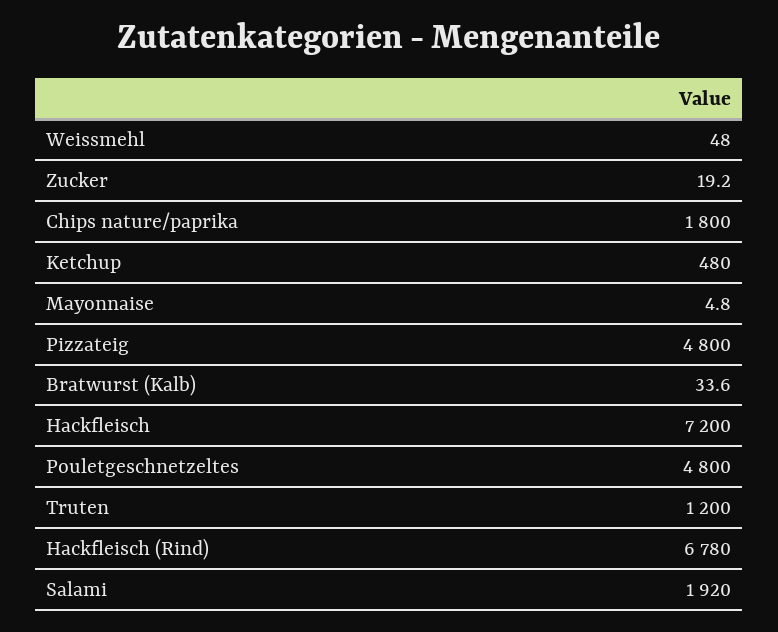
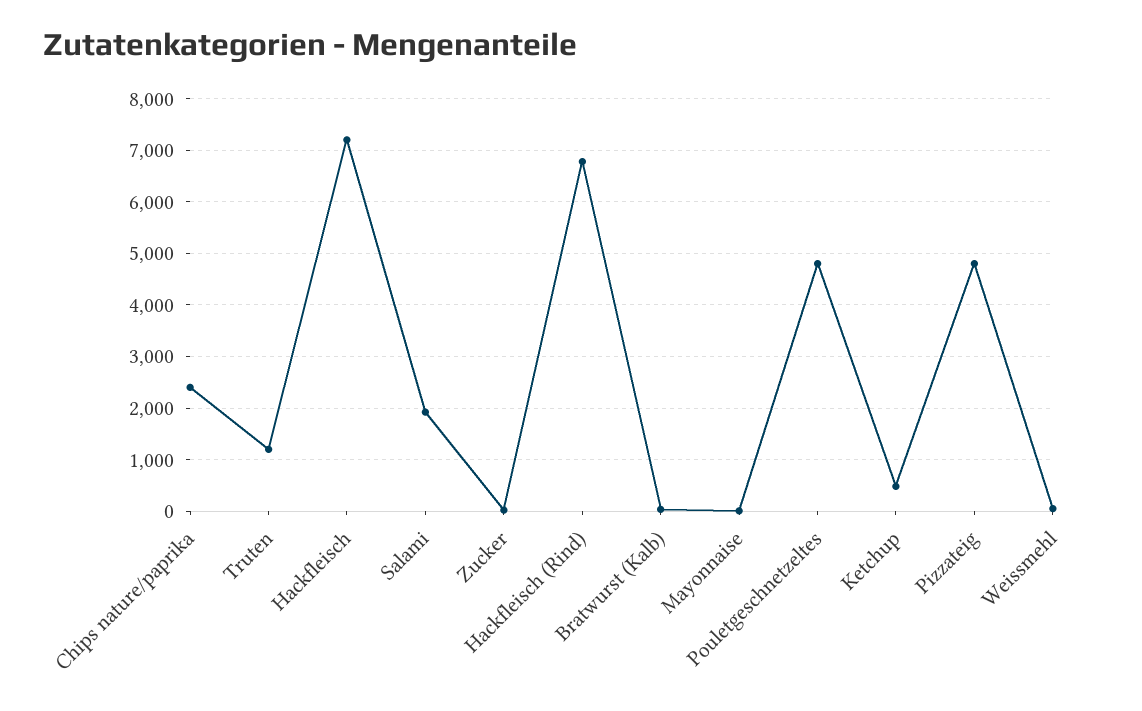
Chips nature/paprika: 1800 -> 2400

